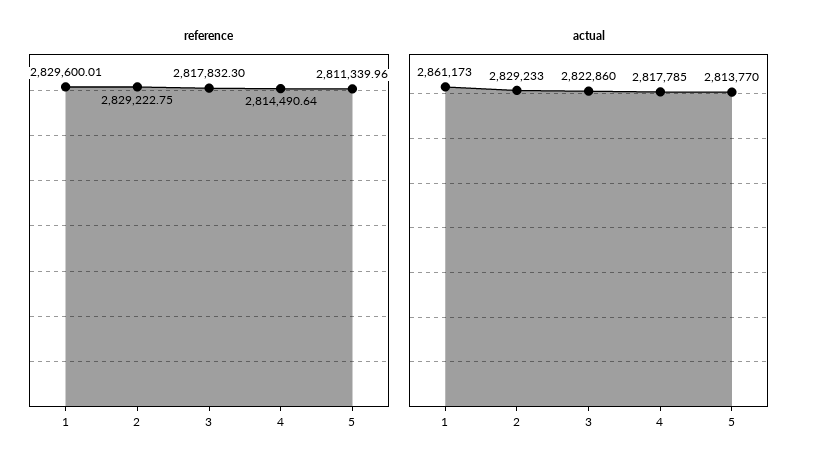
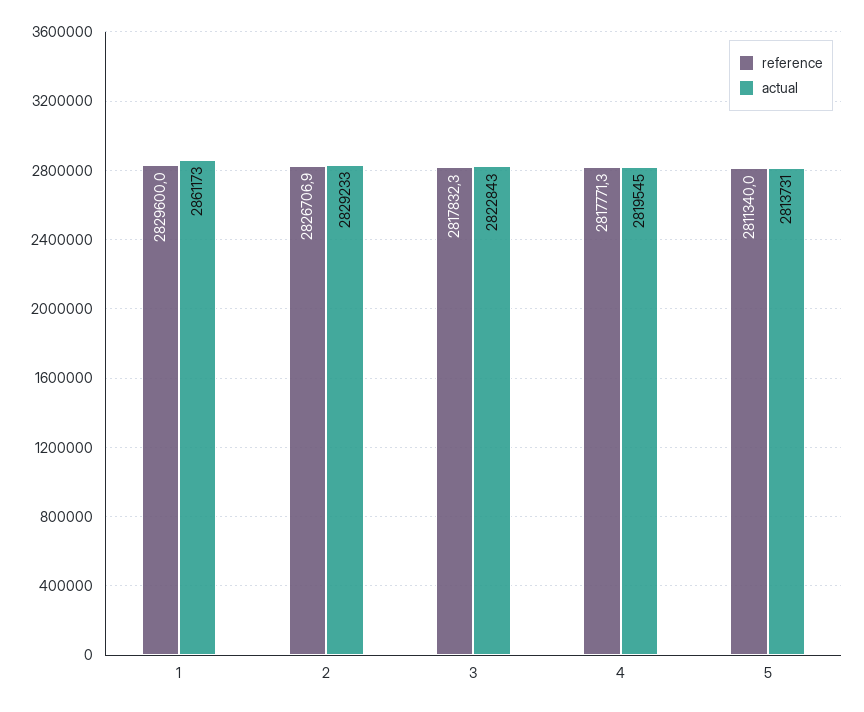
reference, 2: 2829222.75 -> 2826706.9
reference, 4: 2814490.64 -> 2817771.3
actual, 3: 2822860 -> 2822843
actual, 4: 2817785 -> 2819545
actual, 5: 2813770 -> 2813731

